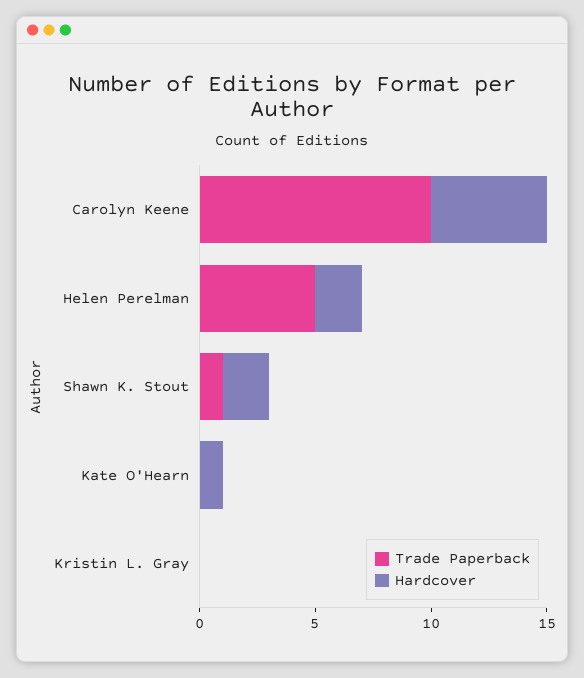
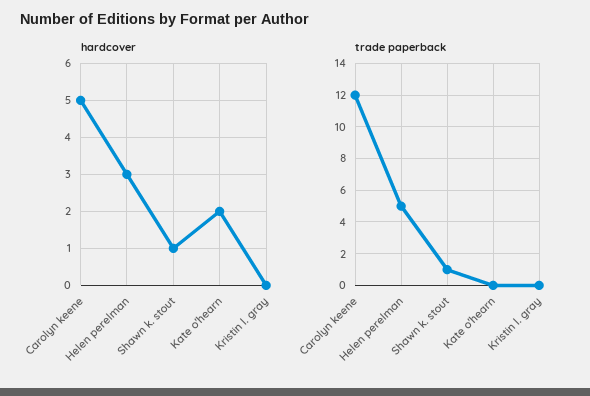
Trade Paperback, Carolyn Keene: 10 -> 12
Hardcover, Helen Perelman: 2 -> 3
Hardcover, Shawn K. Stout: 2 -> 1
Hardcover, Kate O'Hearn: 1 -> 2

